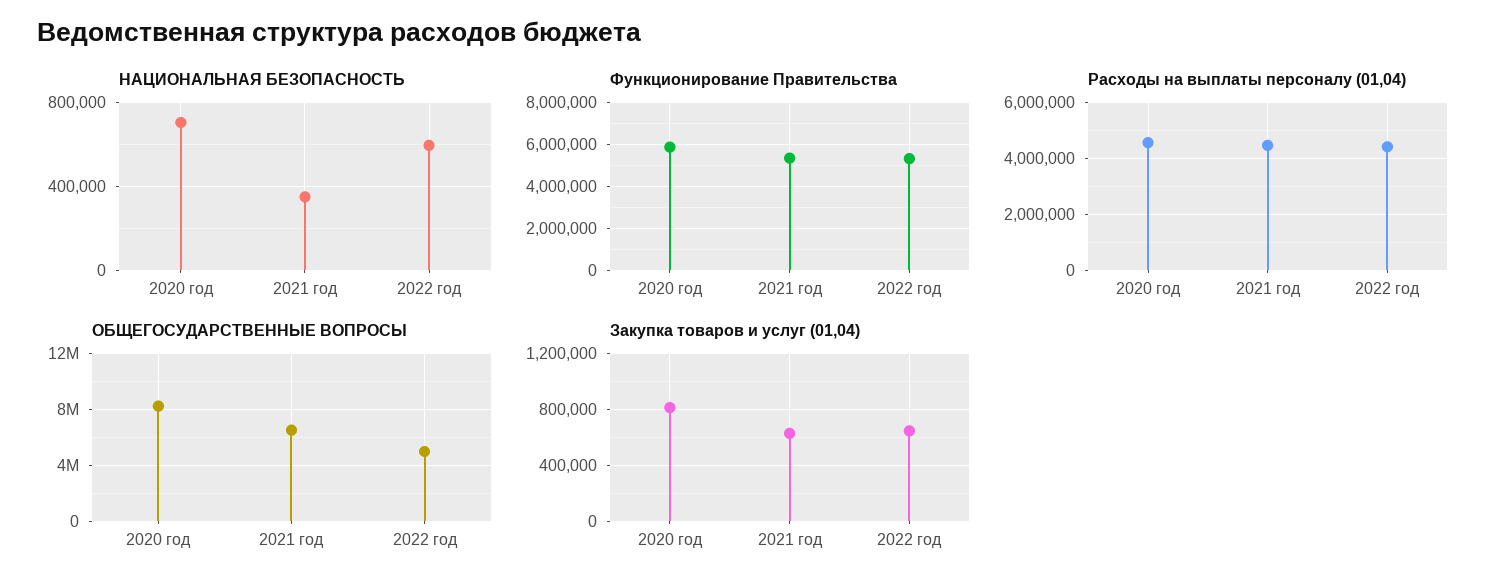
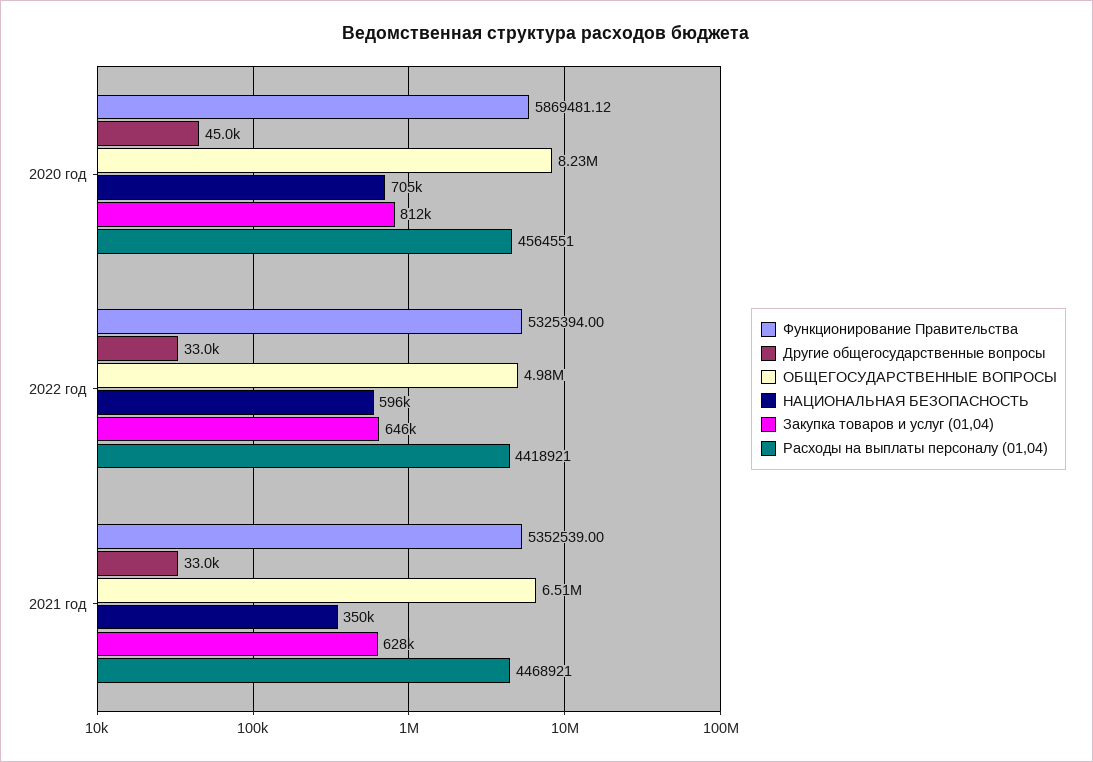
Другие общегосударственные вопросы, 2020 год: none -> 45000
Другие общегосударственные вопросы, 2022 год: none -> 33000
Другие общегосударственные вопросы, 2021 год: none -> 33000

